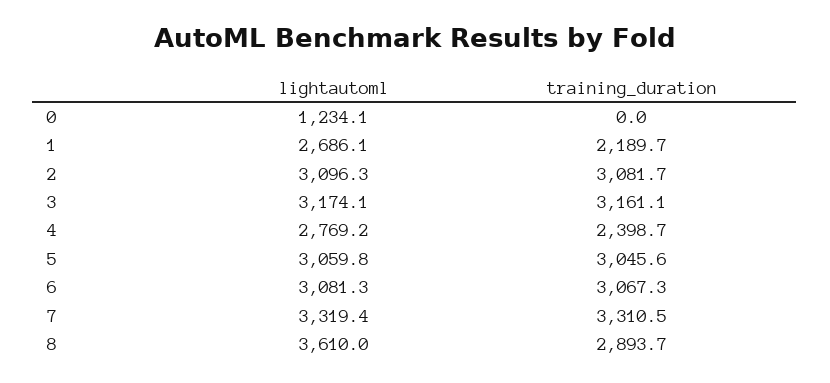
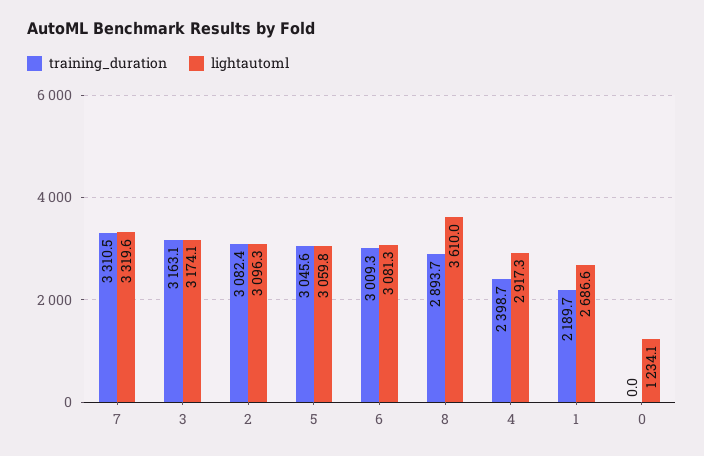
lightautoml, 1: 2686.1 -> 2686.6
training_duration, 2: 3081.7 -> 3082.4
training_duration, 3: 3161.1 -> 3163.1
lightautoml, 4: 2769.2 -> 2917.3
training_duration, 6: 3067.3 -> 3009.3
lightautoml, 7: 3319.4 -> 3319.6

